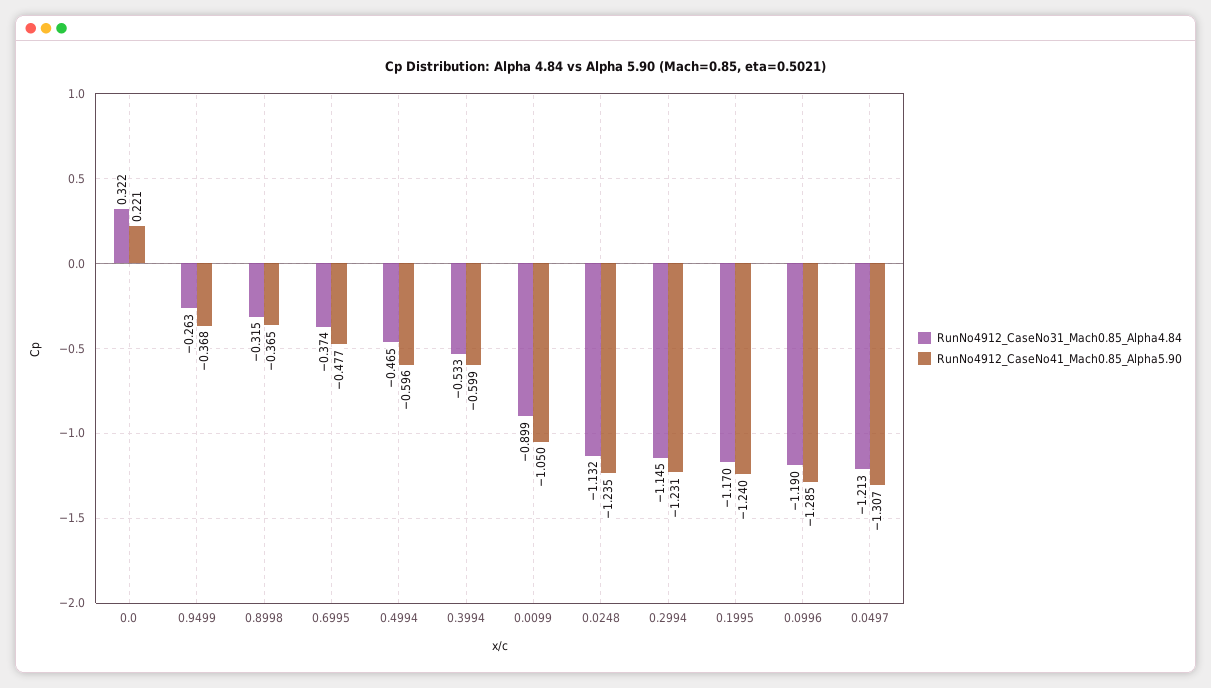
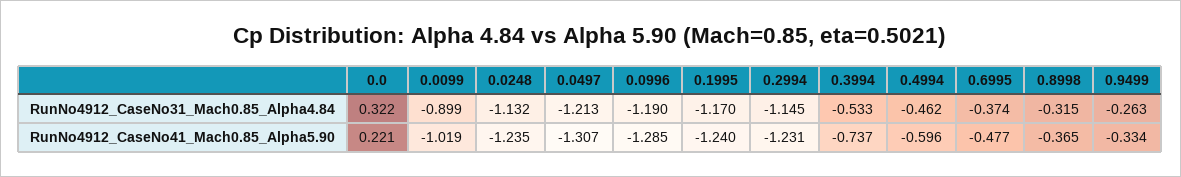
RunNo4912_CaseNo41_Mach0.85_Alpha5.90, 0.9499: -0.368 -> -0.334
RunNo4912_CaseNo31_Mach0.85_Alpha4.84, 0.4994: -0.465 -> -0.462
RunNo4912_CaseNo41_Mach0.85_Alpha5.90, 0.3994: -0.599 -> -0.737
RunNo4912_CaseNo41_Mach0.85_Alpha5.90, 0.0099: -1.05 -> -1.019

